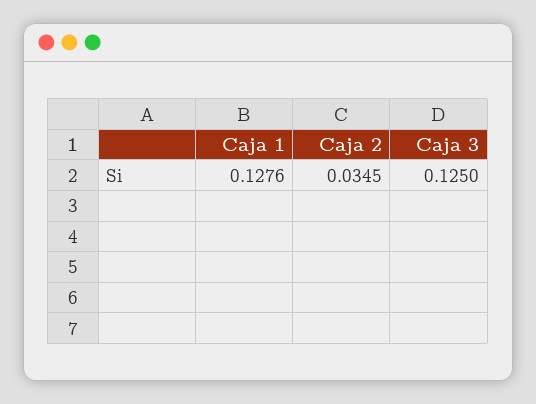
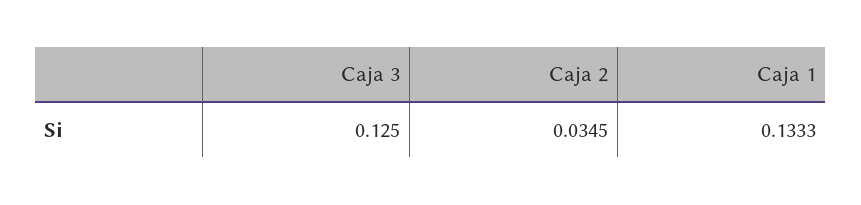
Caja 1: 0.1276 -> 0.1333

